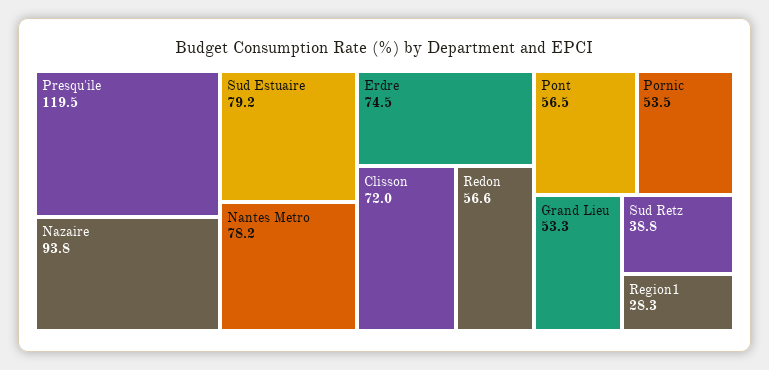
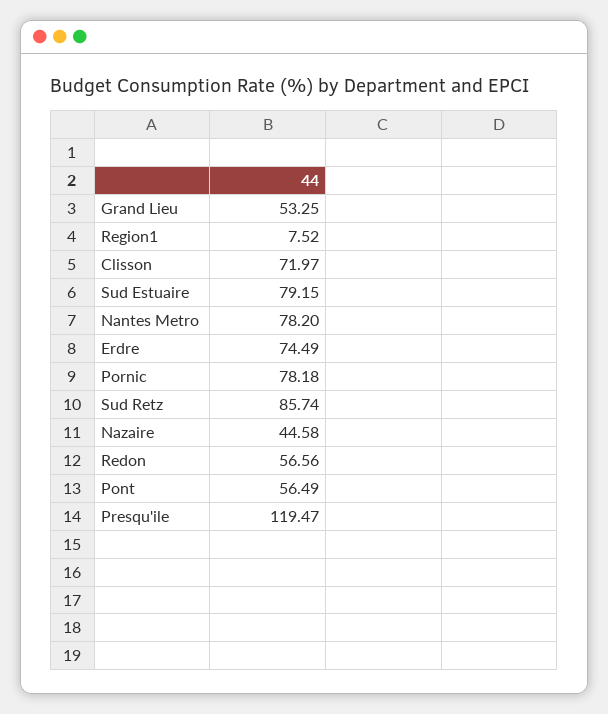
Nazaire: 93.8 -> 44.58
Pornic: 53.5 -> 78.18
Sud Retz: 38.8 -> 85.74
Region1: 28.3 -> 7.52

